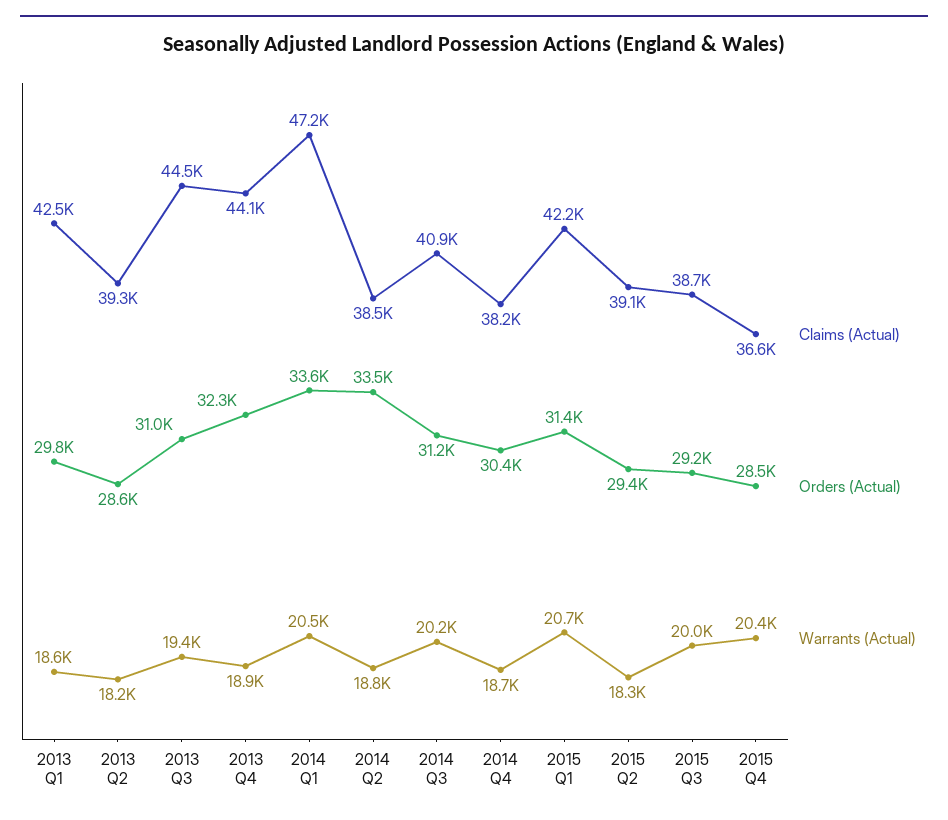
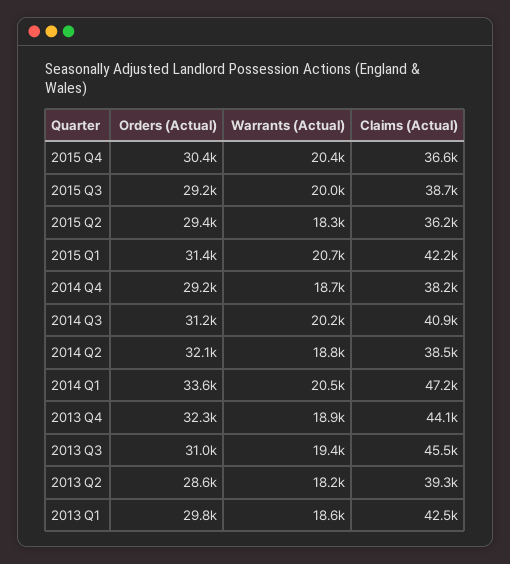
Claims (Actual), 2013 Q3: 44500 -> 45500
Orders (Actual), 2014 Q2: 33500 -> 32100
Orders (Actual), 2014 Q4: 30400 -> 29200
Claims (Actual), 2015 Q2: 39100 -> 36200
Orders (Actual), 2015 Q4: 28500 -> 30400

